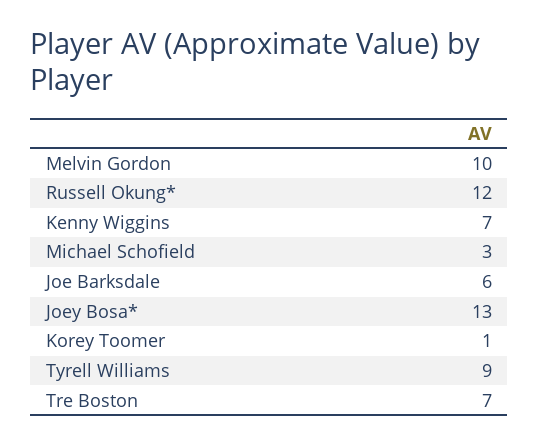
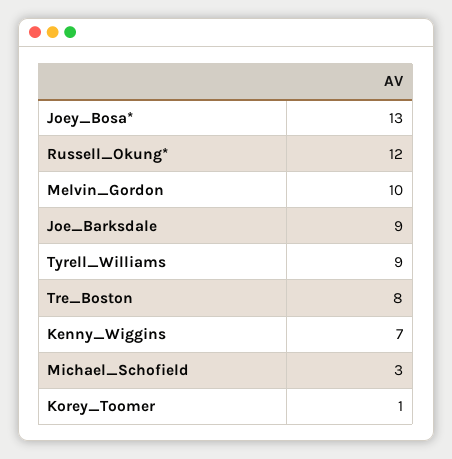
Joe Barksdale: 6 -> 9
Tre Boston: 7 -> 8

